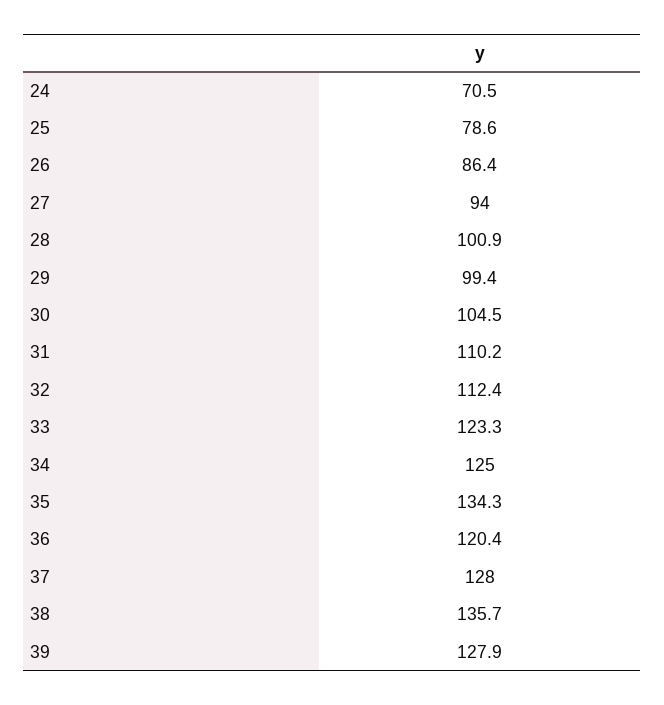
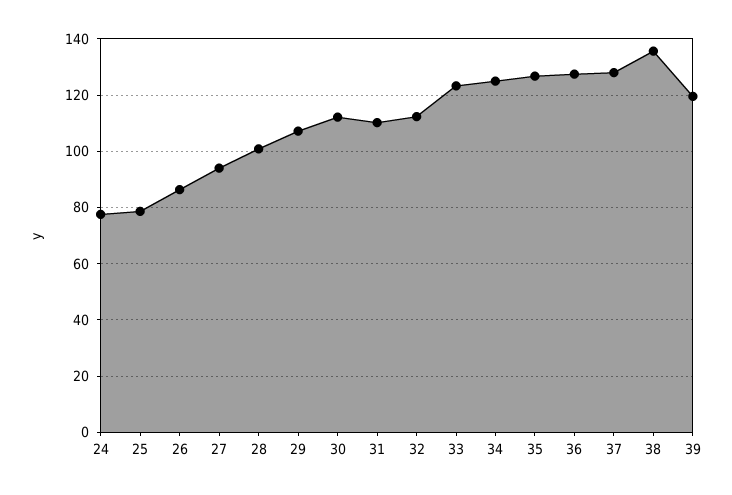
24: 70.5 -> 77.5
29: 99.4 -> 107.5
30: 104.5 -> 112.5
35: 134.3 -> 127.5
36: 120.4 -> 127.5
39: 127.9 -> 120

